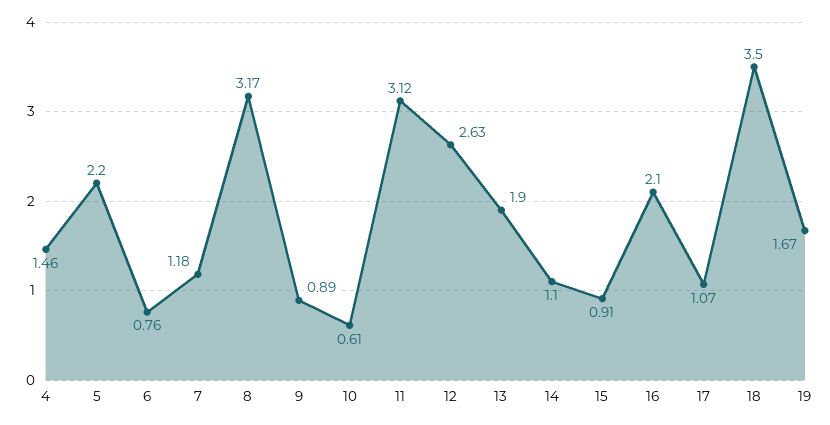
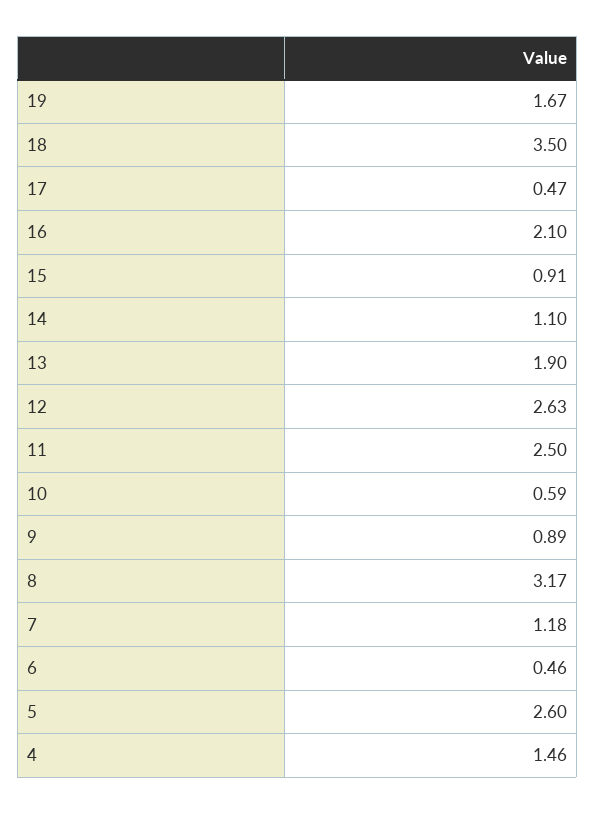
5: 2.2 -> 2.6
6: 0.76 -> 0.46
10: 0.61 -> 0.59
11: 3.12 -> 2.5
17: 1.07 -> 0.47

